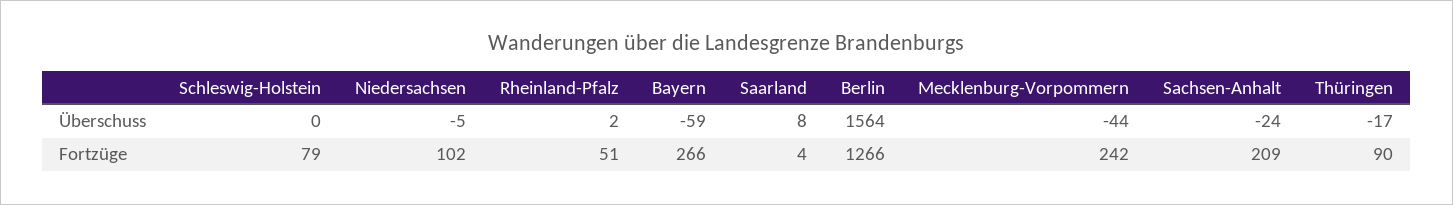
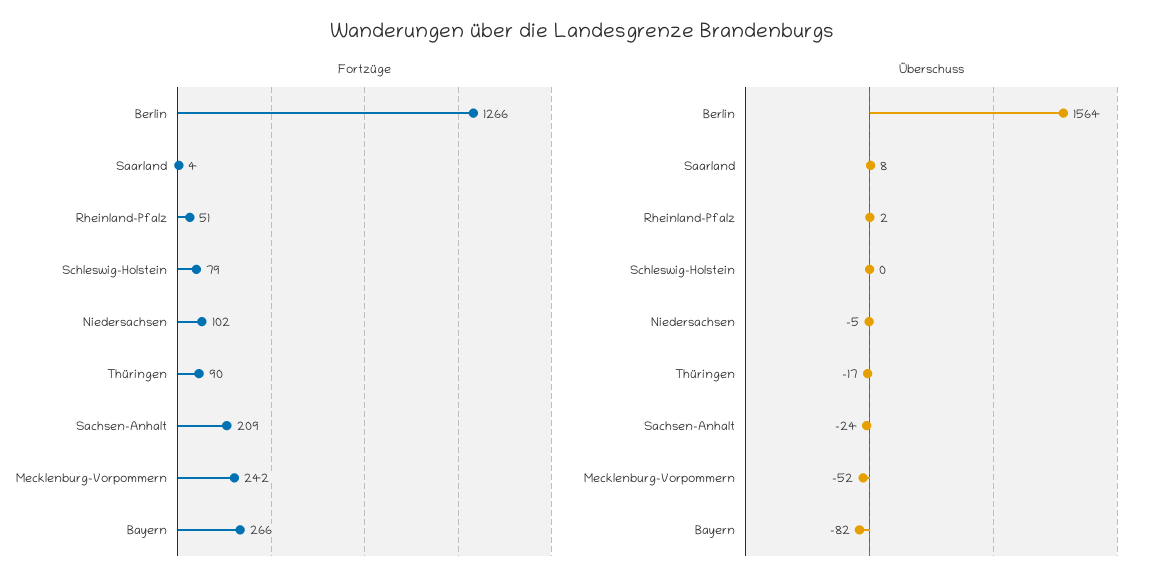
Überschuss, Bayern: -59 -> -82
Überschuss, Mecklenburg-Vorpommern: -44 -> -52

